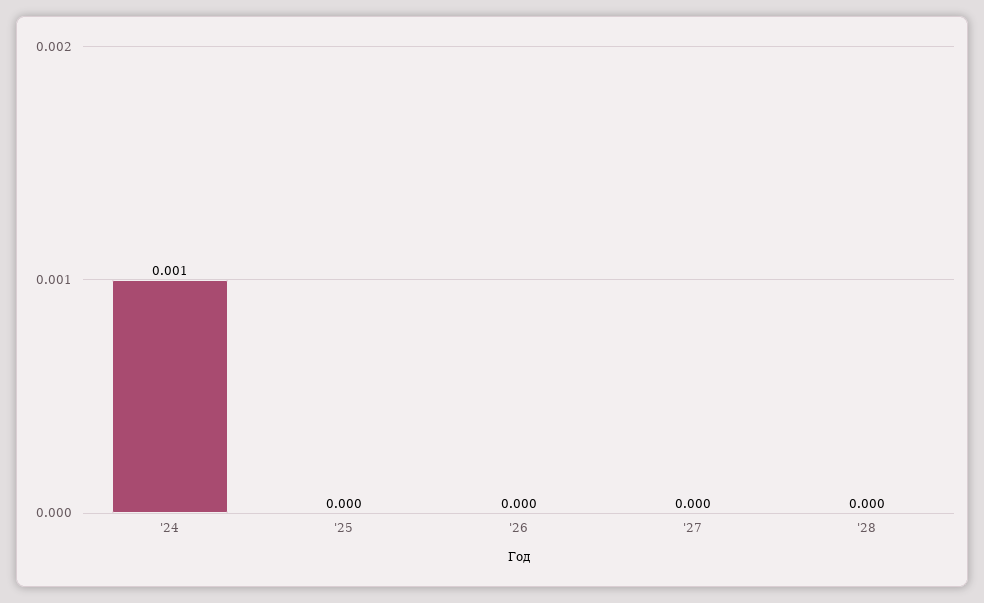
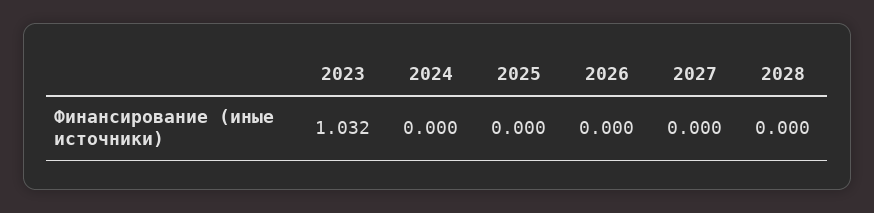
'24: 0.001 -> 0
2023: none -> 1.032

